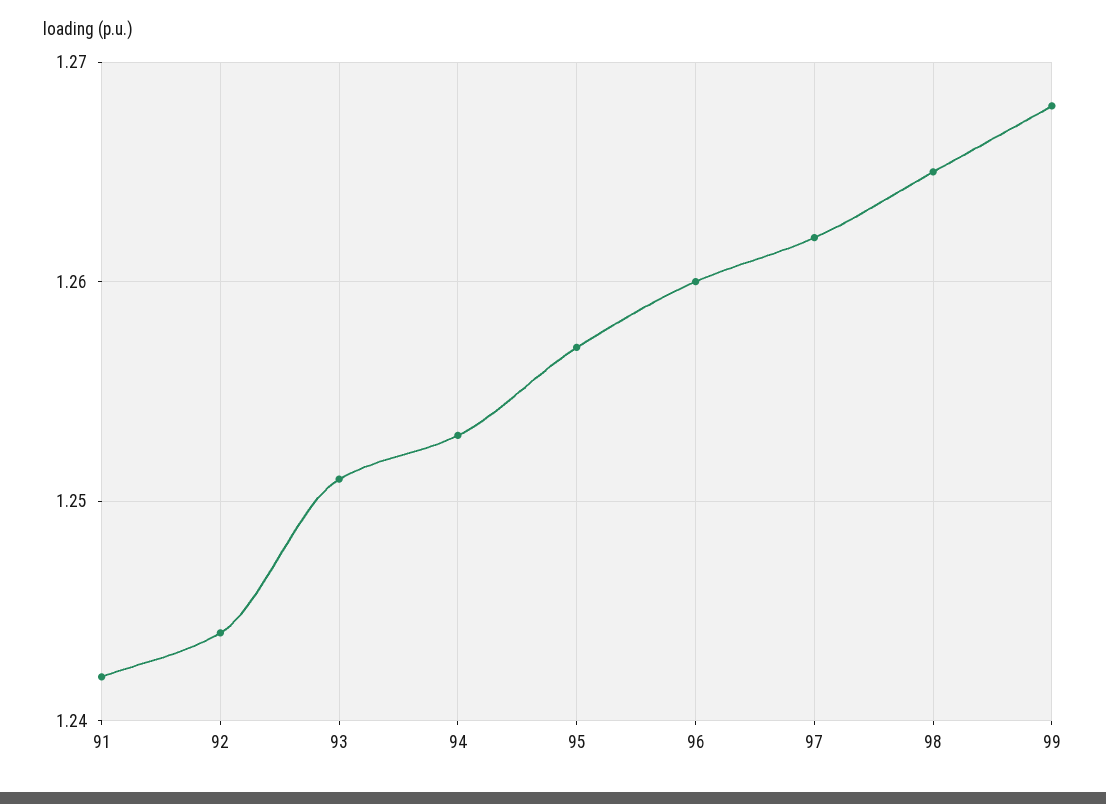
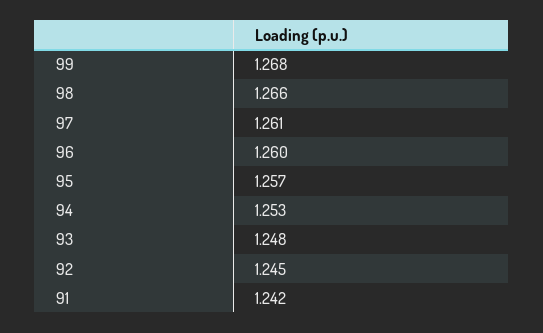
92: 1.244 -> 1.245
93: 1.251 -> 1.248
97: 1.262 -> 1.261
98: 1.265 -> 1.266

